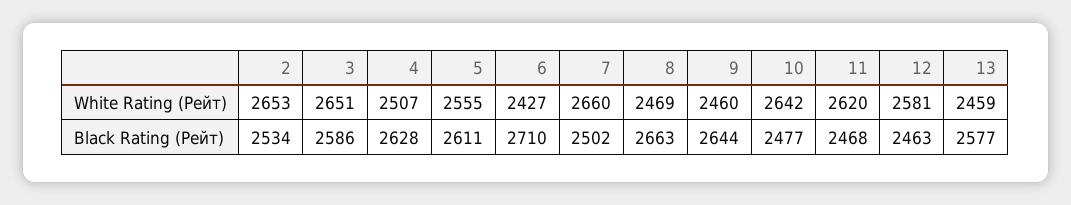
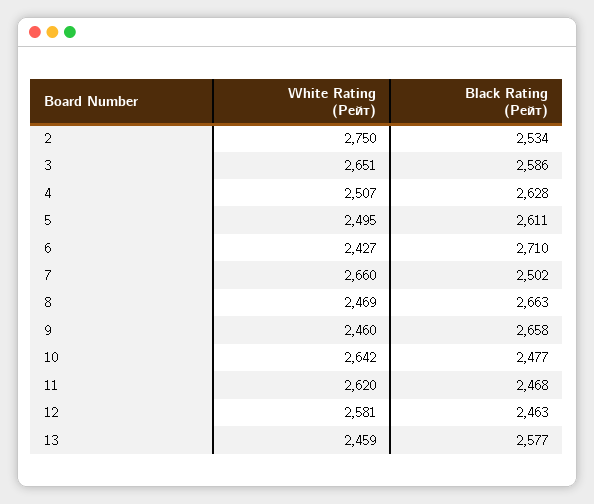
2, White Rating (Рейт): 2653 -> 2750
5, White Rating (Рейт): 2555 -> 2495
9, Black Rating (Рейт): 2644 -> 2658

